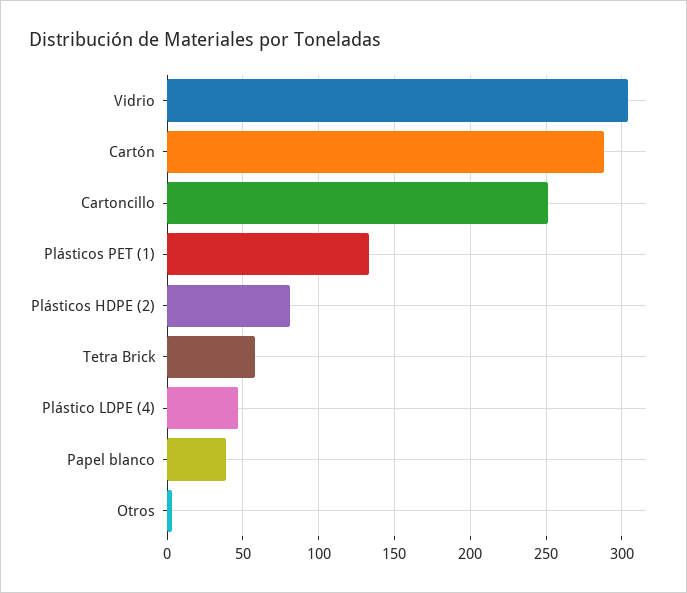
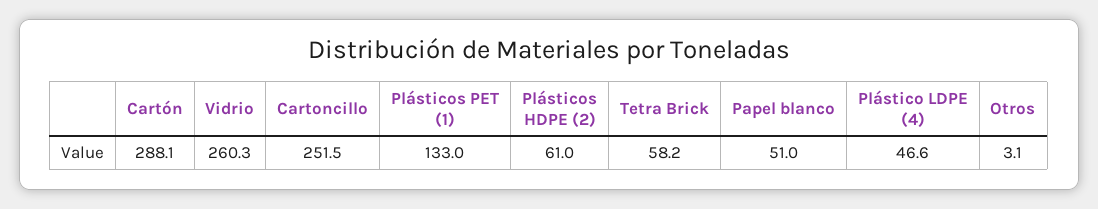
Vidrio: 305 -> 260.3
Plásticos HDPE (2): 80 -> 61
Papel blanco: 40 -> 51

